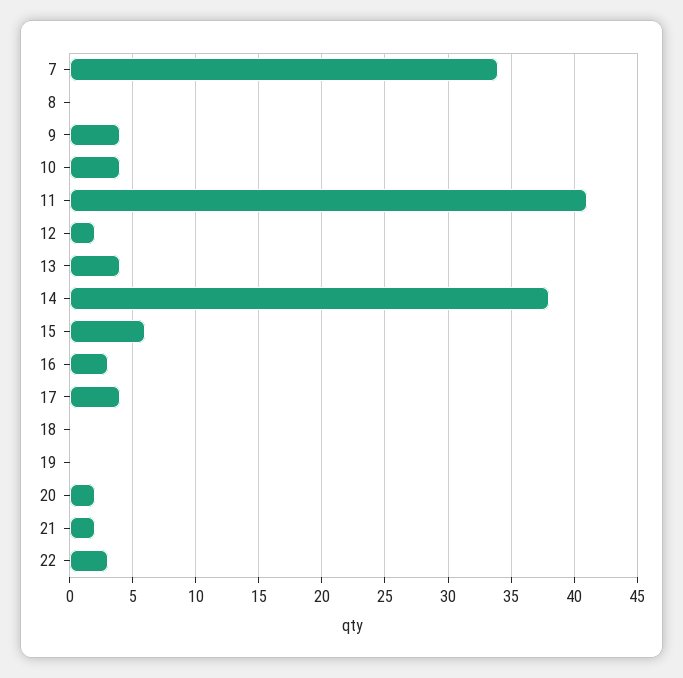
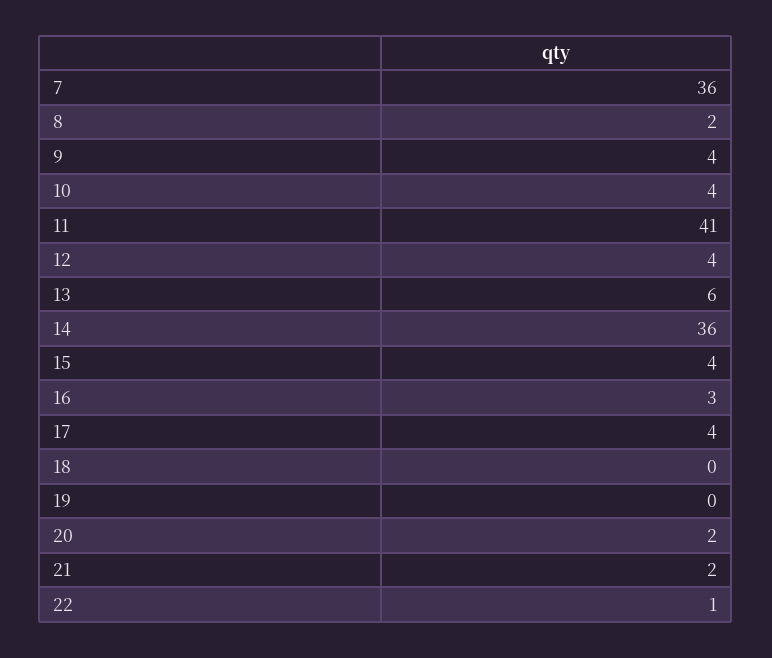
7: 34 -> 36
8: 0 -> 2
12: 2 -> 4
13: 4 -> 6
14: 38 -> 36
15: 6 -> 4
22: 3 -> 1

